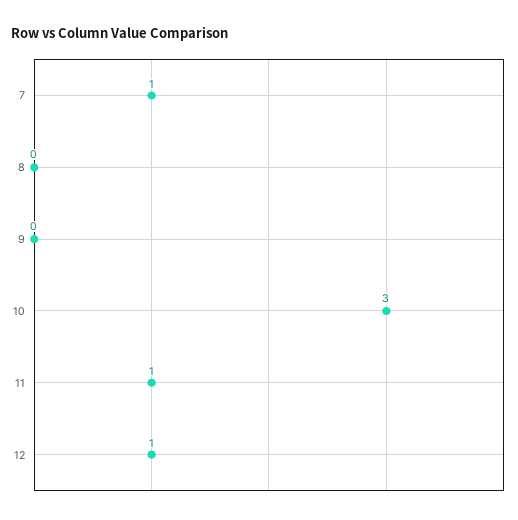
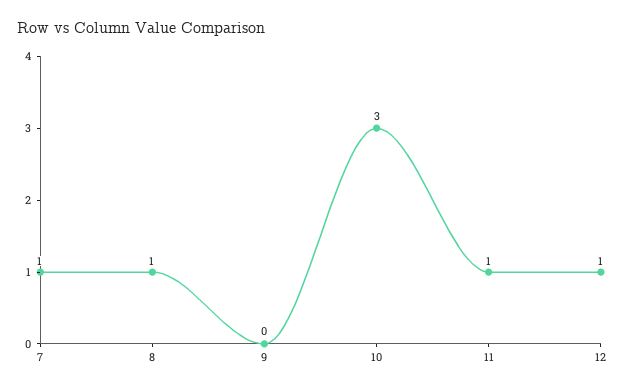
8: 0 -> 1

